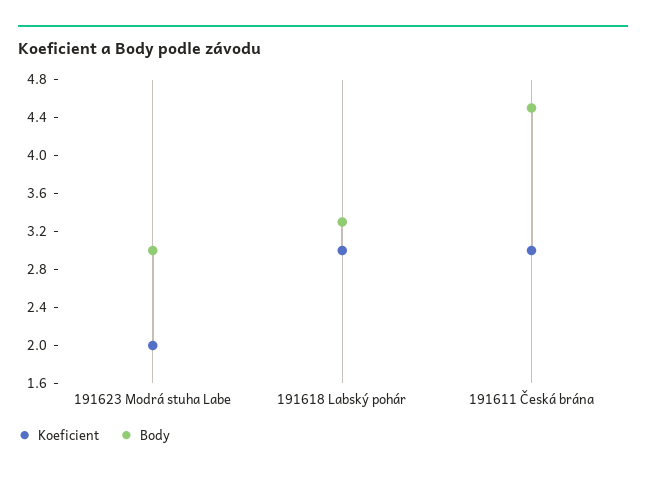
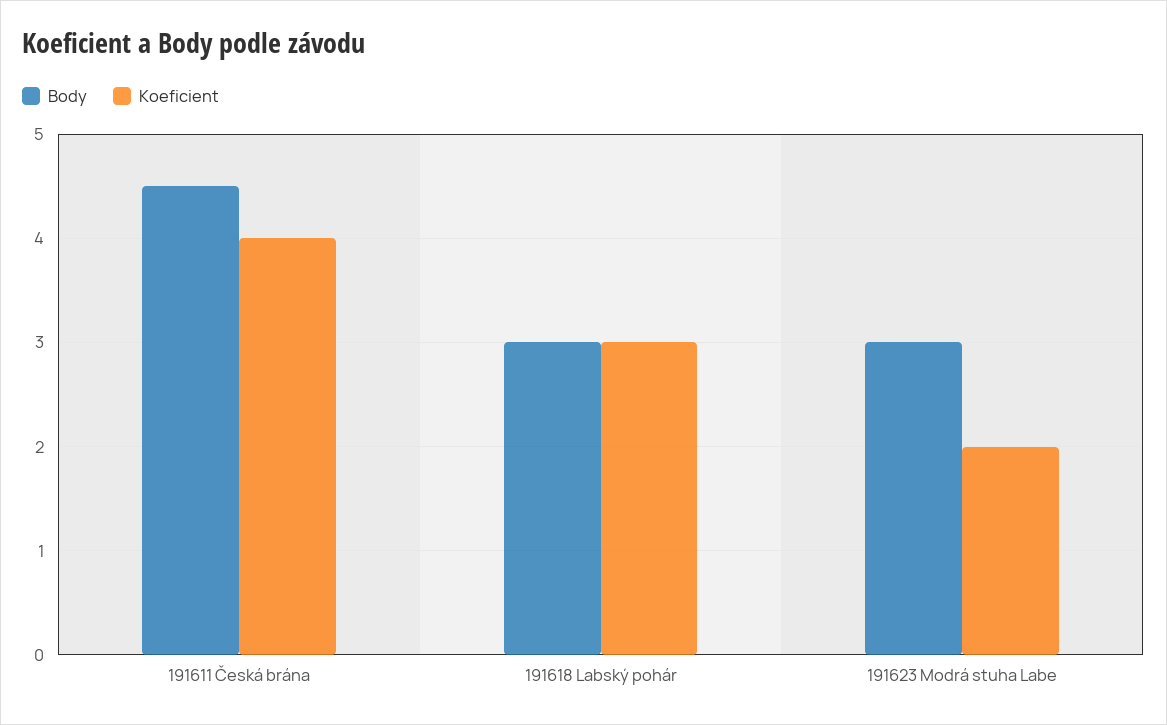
Body, 191618 Labský pohár: 3.3 -> 3
Koeficient, 191611 Česká brána: 3 -> 4

